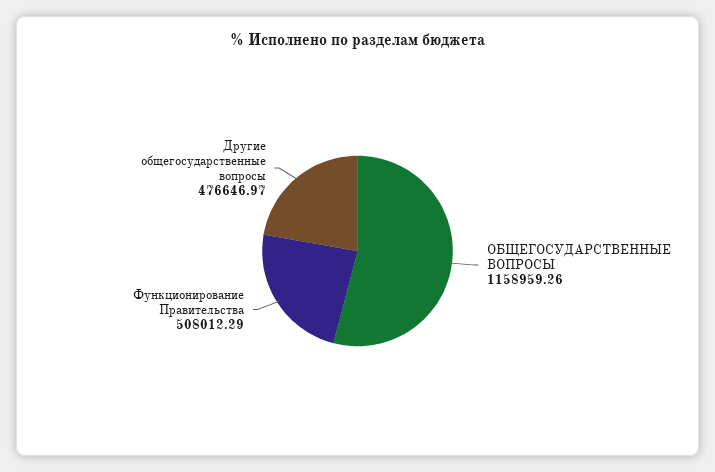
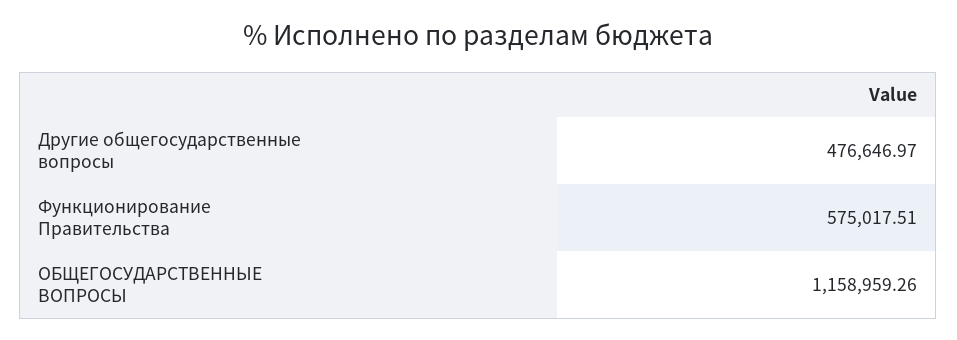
Функционирование Правительства: 508012.29 -> 575017.51

